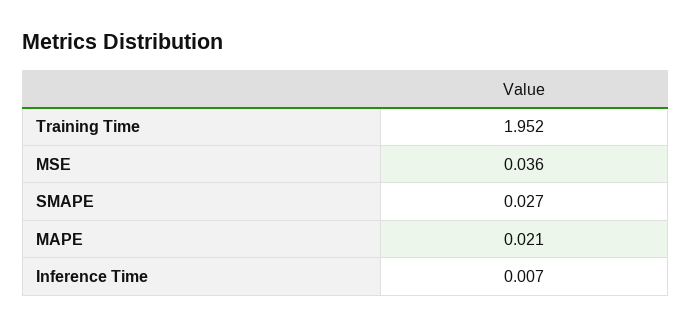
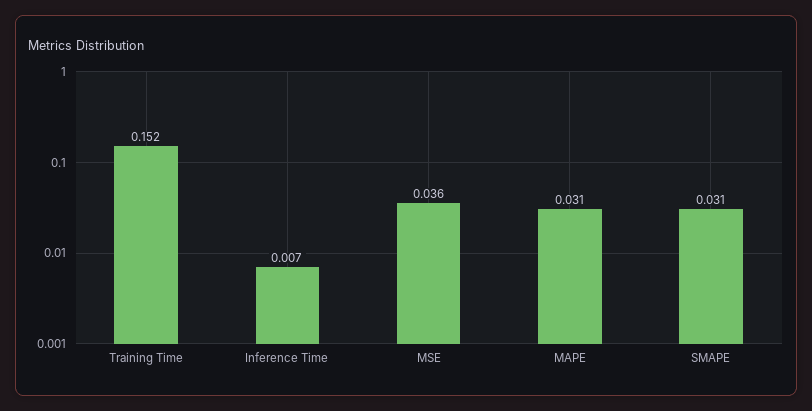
Training Time: 1.952 -> 0.152
SMAPE: 0.027 -> 0.031
MAPE: 0.021 -> 0.031

